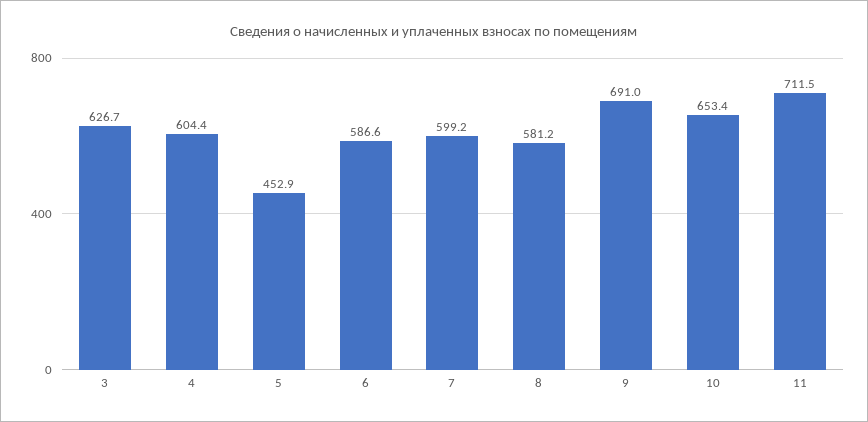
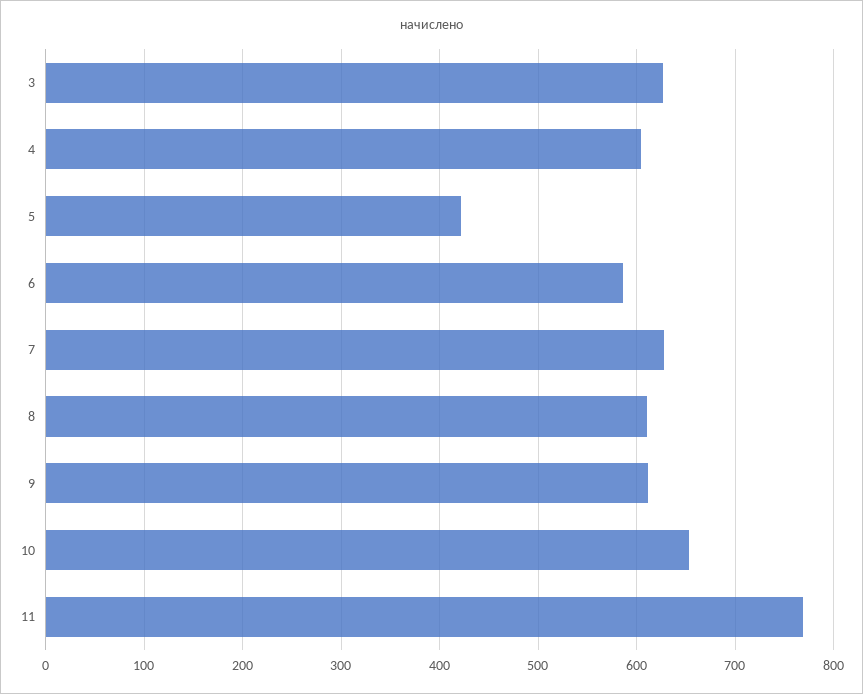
5: 452.9 -> 420
7: 599.2 -> 630
8: 581.2 -> 610
9: 691 -> 610
11: 711.5 -> 770

